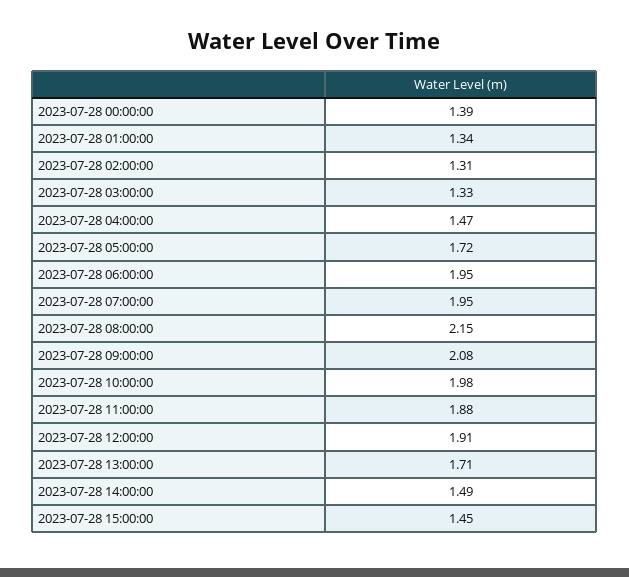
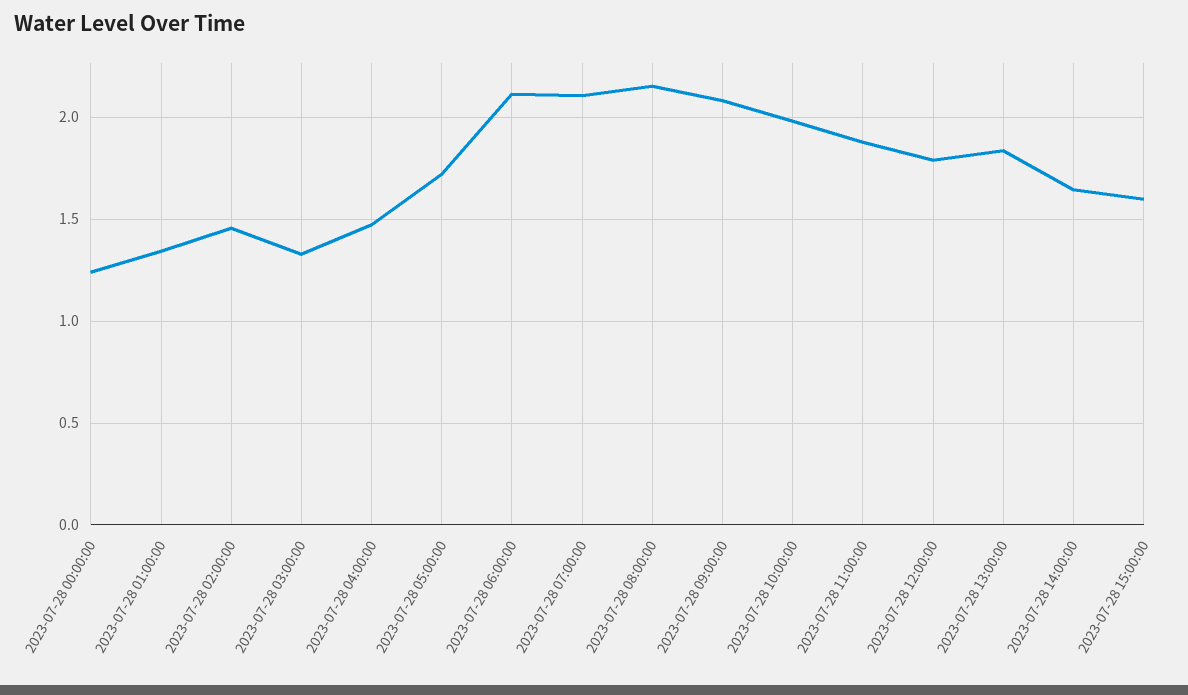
2023-07-28 00:00:00: 1.39 -> 1.25
2023-07-28 02:00:00: 1.31 -> 1.45
2023-07-28 06:00:00: 1.95 -> 2.1
2023-07-28 07:00:00: 1.95 -> 2.1
2023-07-28 12:00:00: 1.91 -> 1.8
2023-07-28 13:00:00: 1.71 -> 1.85
2023-07-28 14:00:00: 1.49 -> 1.65
2023-07-28 15:00:00: 1.45 -> 1.6

